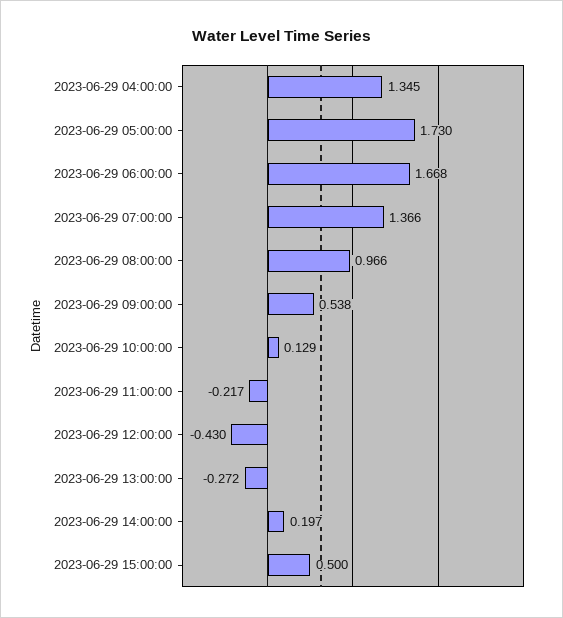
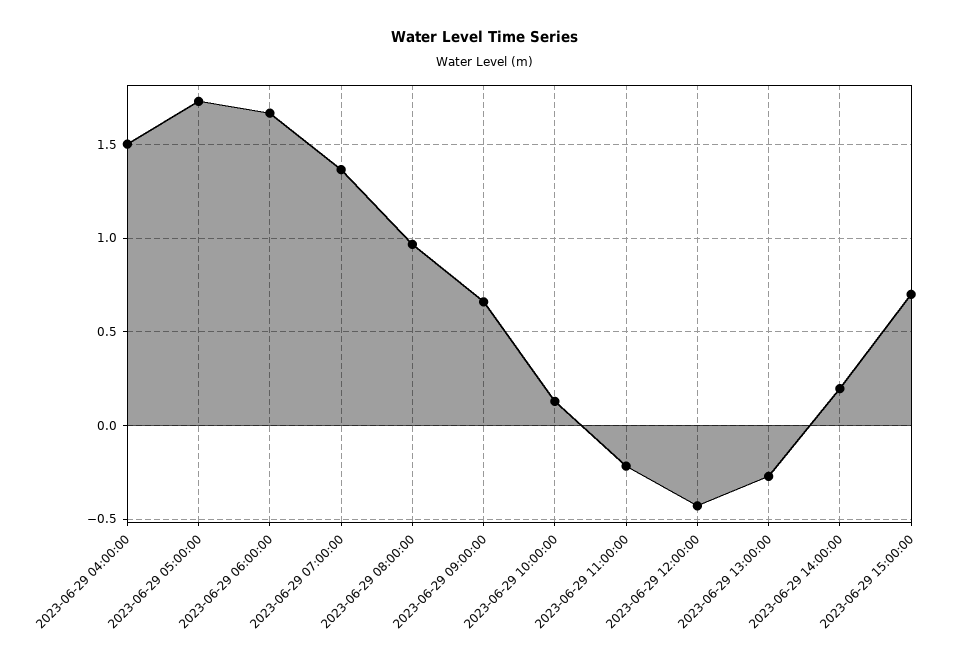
2023-06-29 04:00:00: 1.345 -> 1.5
2023-06-29 09:00:00: 0.538 -> 0.65
2023-06-29 15:00:00: 0.5 -> 0.7

